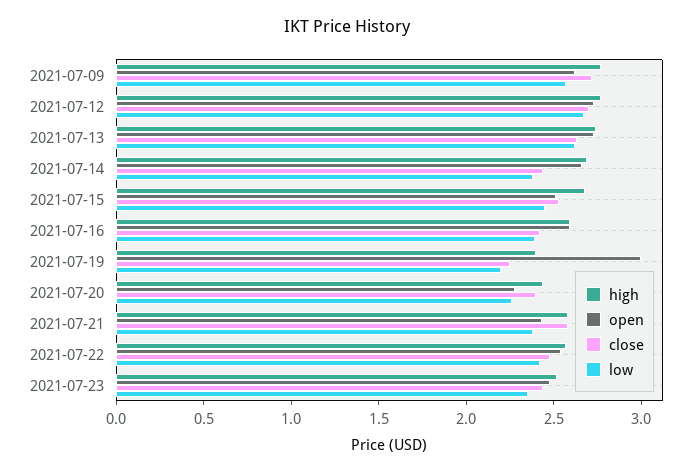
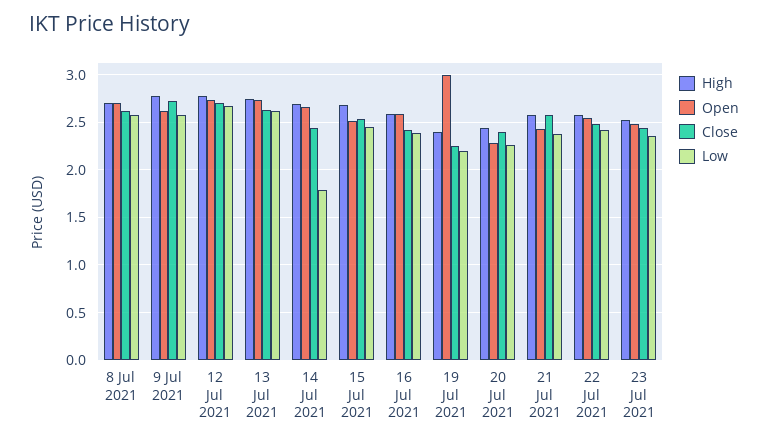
low, 2021-07-14: 2.4 -> 1.8
high, 8 Jul 2021: none -> 2.7
open, 8 Jul 2021: none -> 2.7
close, 8 Jul 2021: none -> 2.6
low, 8 Jul 2021: none -> 2.6

